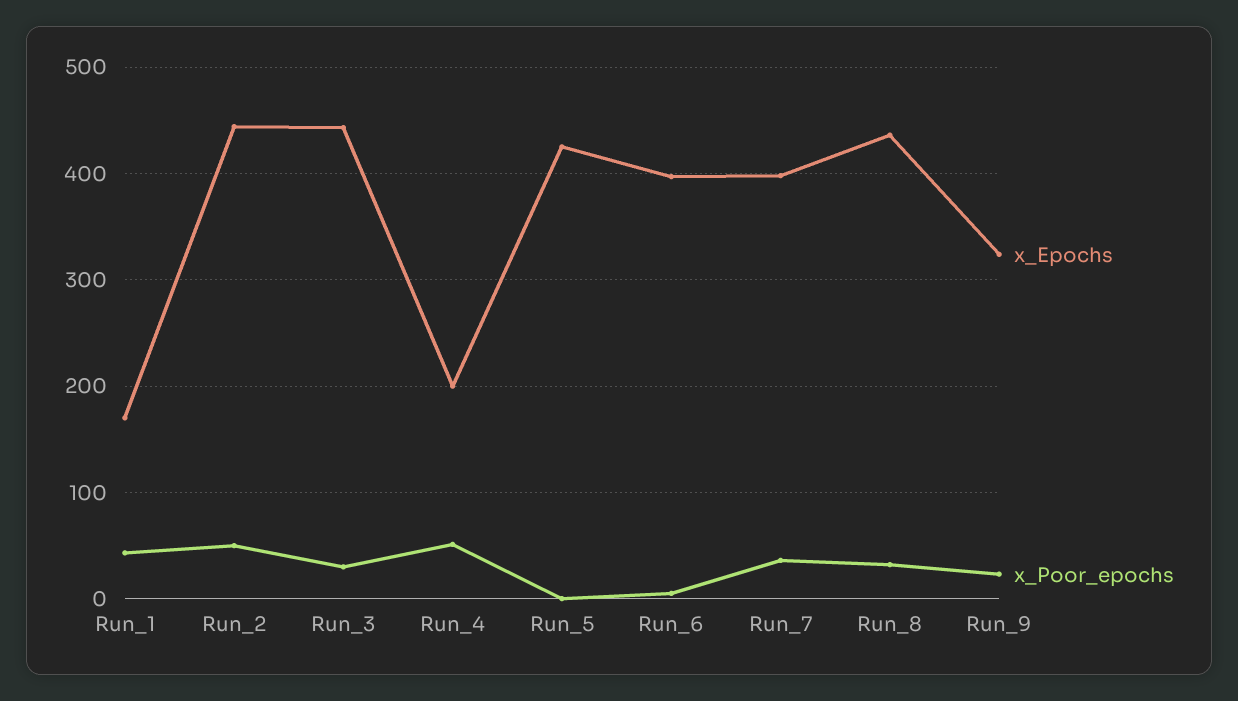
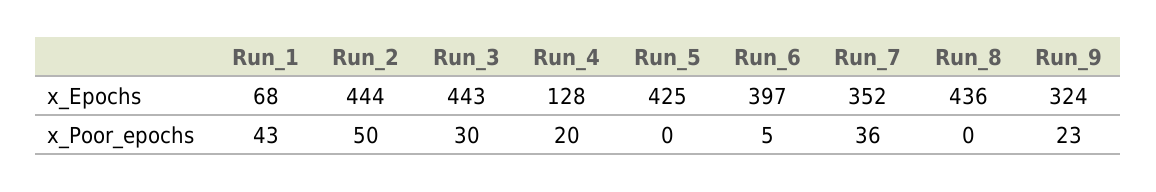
x_Epochs, Run_1: 170 -> 68
x_Epochs, Run_4: 200 -> 128
x_Poor_epochs, Run_4: 50 -> 20
x_Epochs, Run_7: 400 -> 352
x_Poor_epochs, Run_8: 30 -> 0

